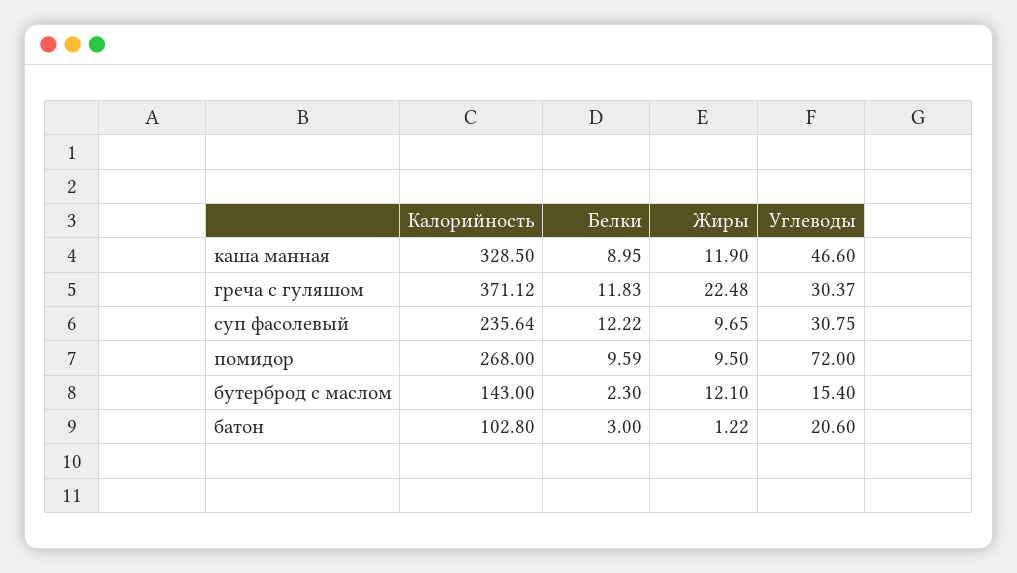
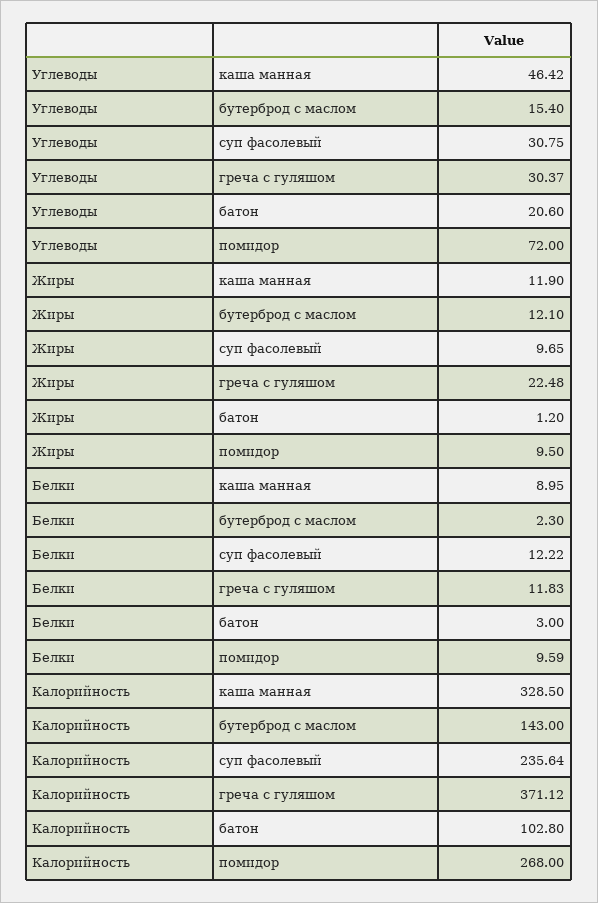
Углеводы, каша манная: 46.6 -> 46.42
Жиры, батон: 1.22 -> 1.2

